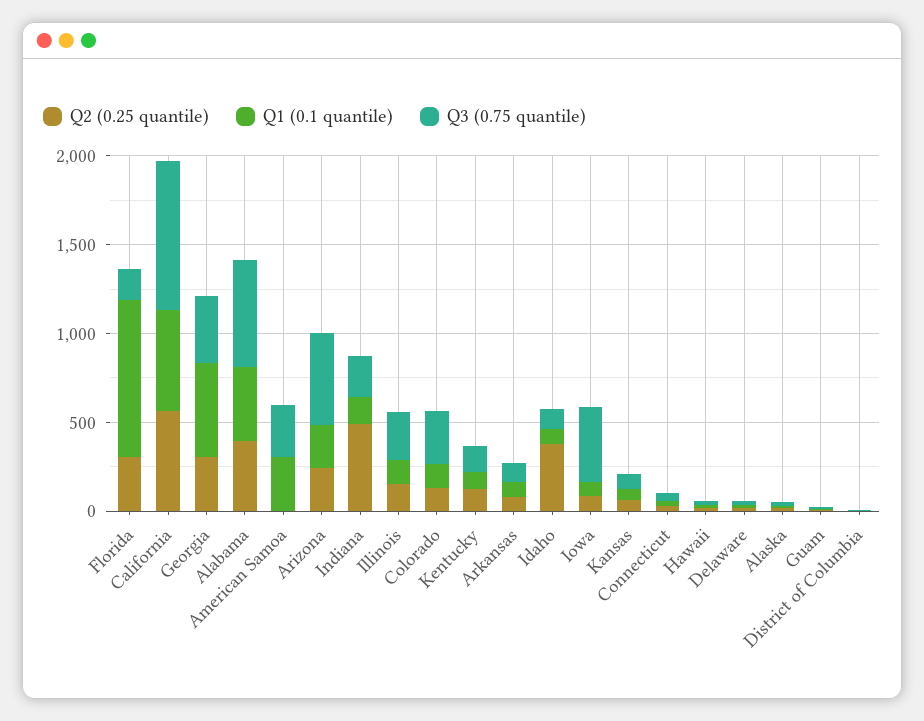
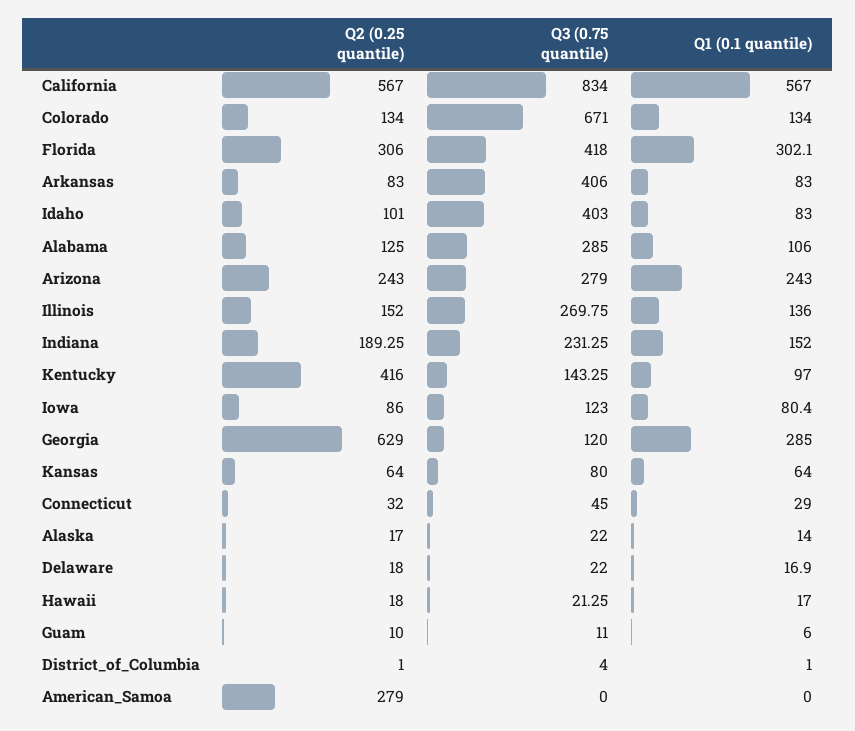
Q1 (0.1 quantile), Florida: 900 -> 302.1
Q3 (0.75 quantile), Florida: 200 -> 418
Q2 (0.25 quantile), Georgia: 300 -> 629
Q1 (0.1 quantile), Georgia: 500 -> 285
Q3 (0.75 quantile), Georgia: 400 -> 120
Q2 (0.25 quantile), Alabama: 400 -> 125
Q1 (0.1 quantile), Alabama: 400 -> 106
Q3 (0.75 quantile), Alabama: 600 -> 285
Q2 (0.25 quantile), American Samoa: 0 -> 279
Q1 (0.1 quantile), American Samoa: 300 -> 0
Q3 (0.75 quantile), American Samoa: 300 -> 0
Q3 (0.75 quantile), Arizona: 500 -> 279
Q2 (0.25 quantile), Indiana: 500 -> 189.25
Q3 (0.75 quantile), Colorado: 300 -> 671
Q2 (0.25 quantile), Kentucky: 100 -> 416
Q3 (0.75 quantile), Arkansas: 100 -> 406
Q2 (0.25 quantile), Idaho: 400 -> 101
Q3 (0.75 quantile), Idaho: 100 -> 403
Q3 (0.75 quantile), Iowa: 400 -> 123

